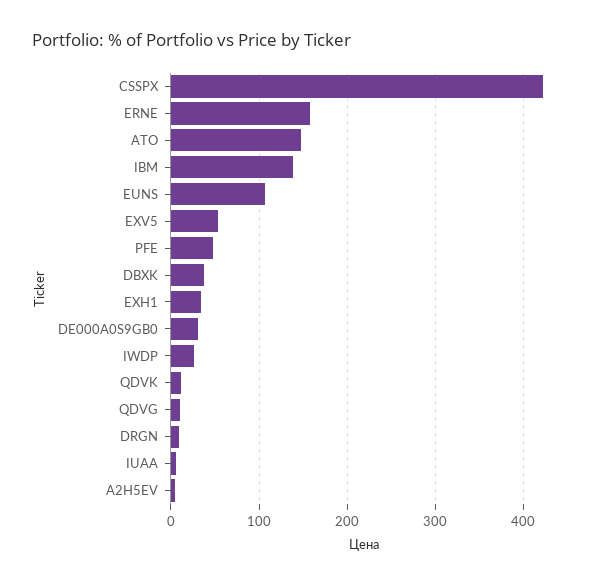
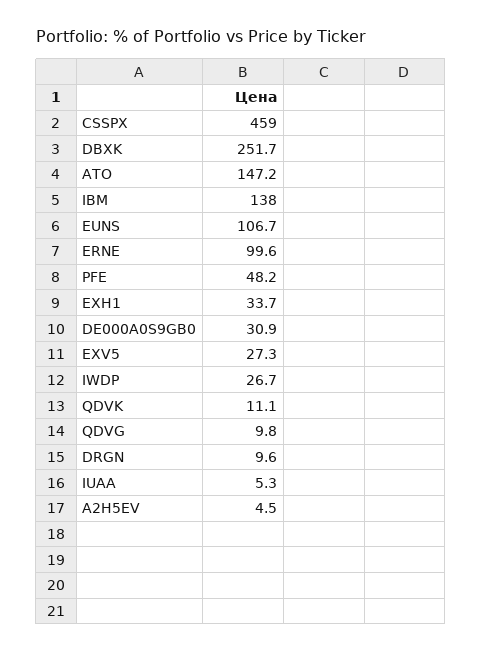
CSSPX: 420 -> 459
ERNE: 160 -> 99.6
EXV5: 50 -> 27.3
DBXK: 40 -> 251.7

